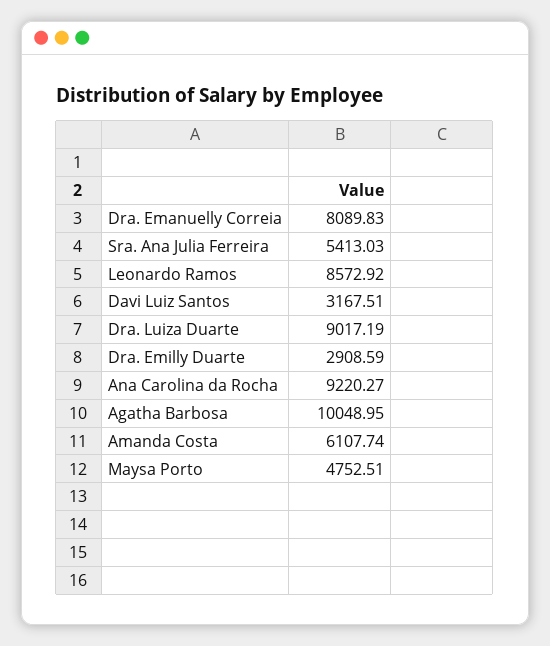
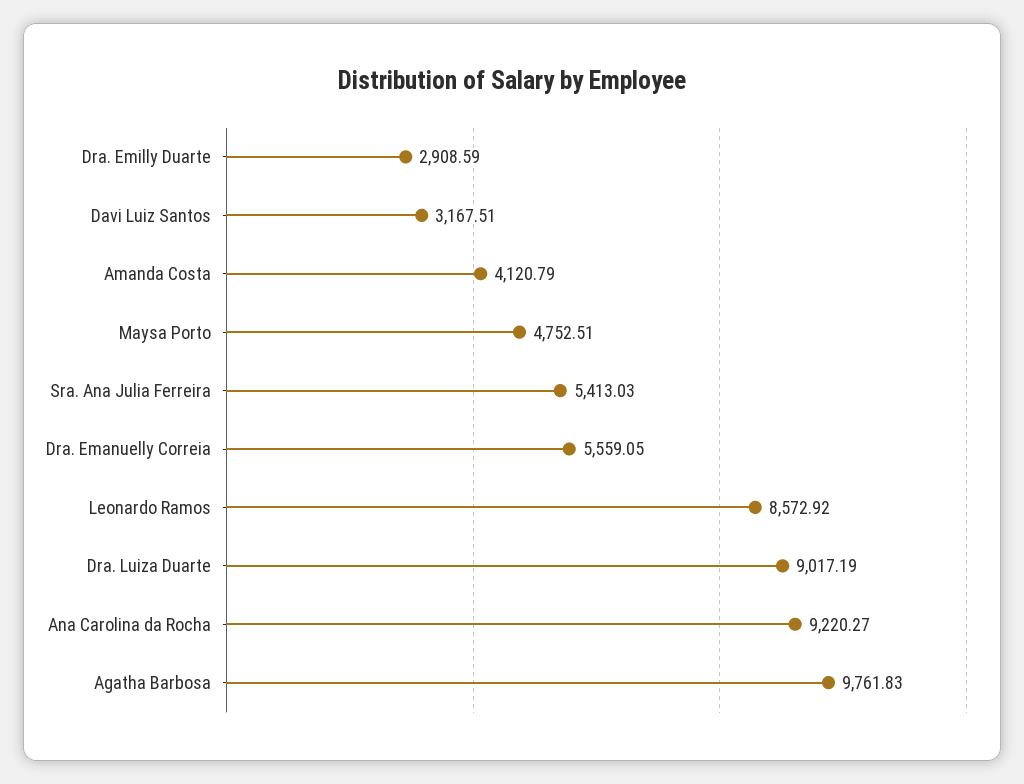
Dra. Emanuelly Correia: 8089.83 -> 5559.05
Agatha Barbosa: 10048.95 -> 9761.83
Amanda Costa: 6107.74 -> 4120.79

